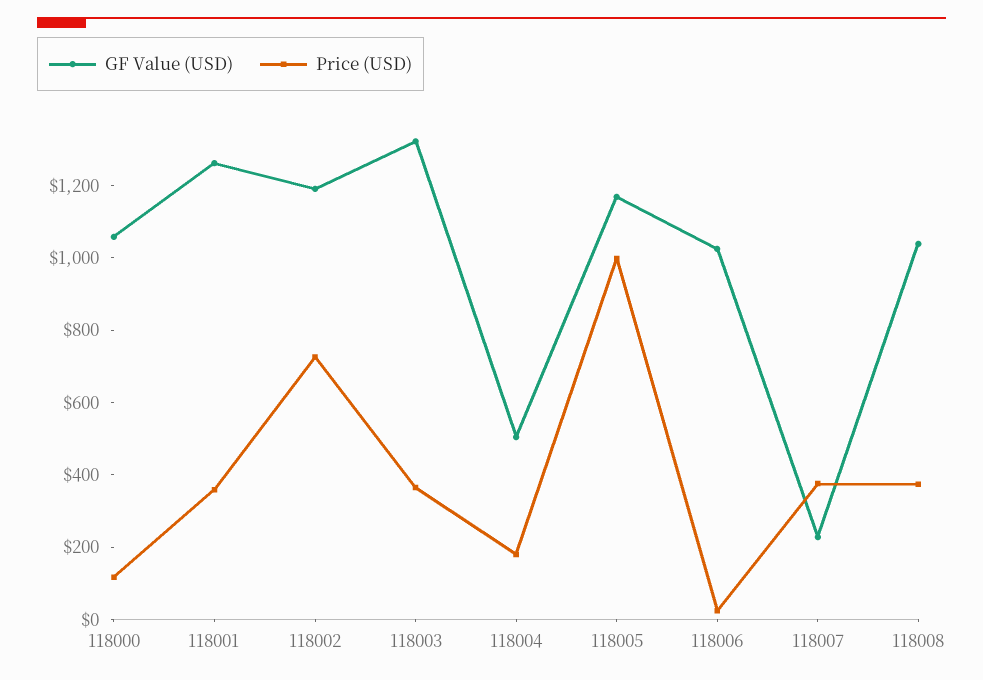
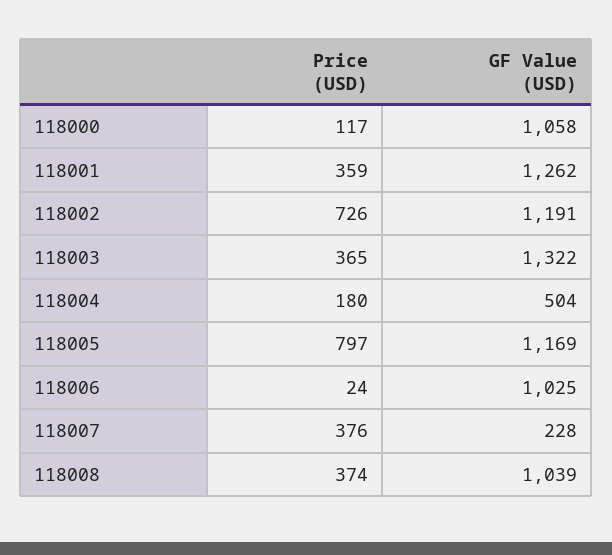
Price (USD), 118005: 1000 -> 797

